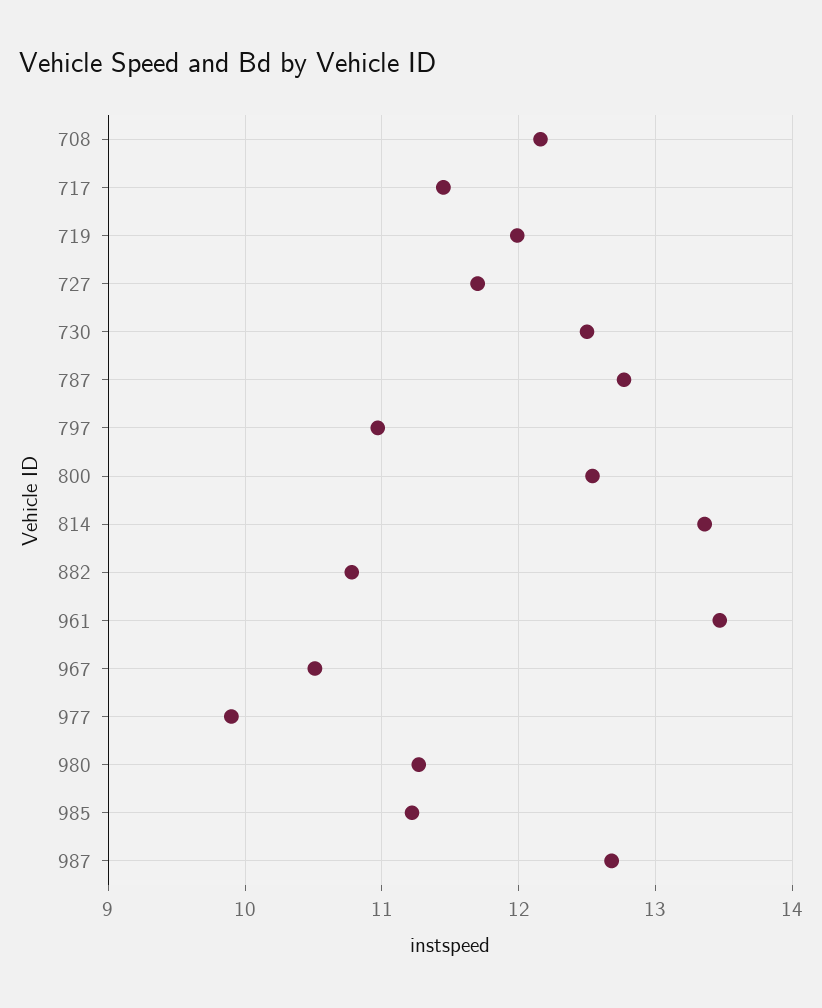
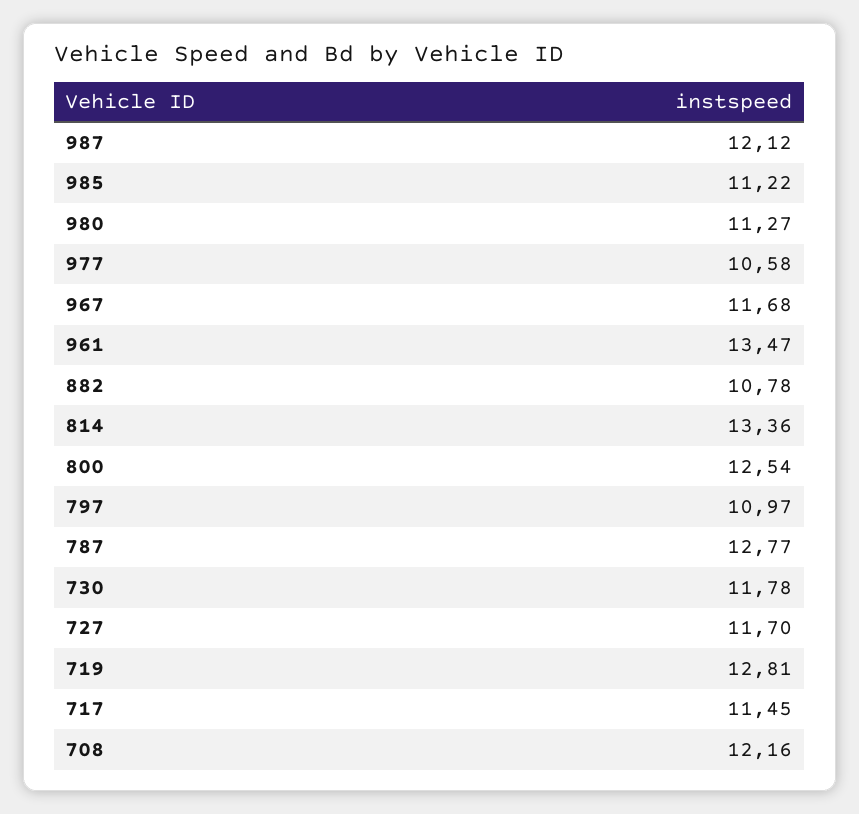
719: 12 -> 12.81
730: 12.5 -> 11.78
967: 10.5 -> 11.68
977: 9.9 -> 10.58
987: 12.7 -> 12.12

